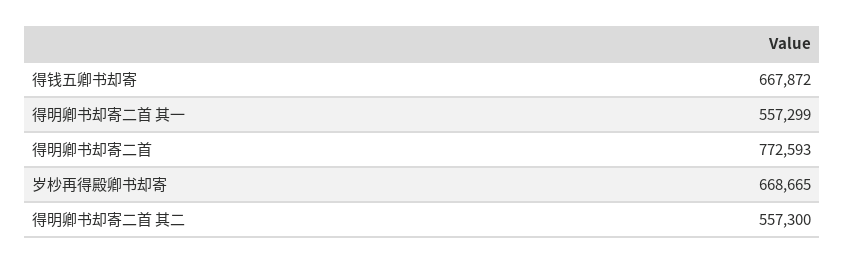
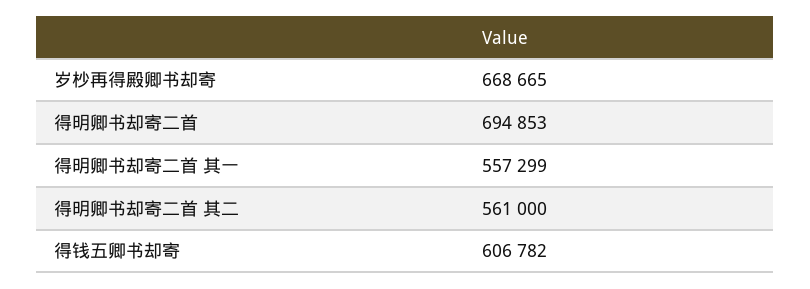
得钱五卿书却寄: 667872 -> 606782
得明卿书却寄二首: 772593 -> 694853
得明卿书却寄二首 其二: 557300 -> 561000

